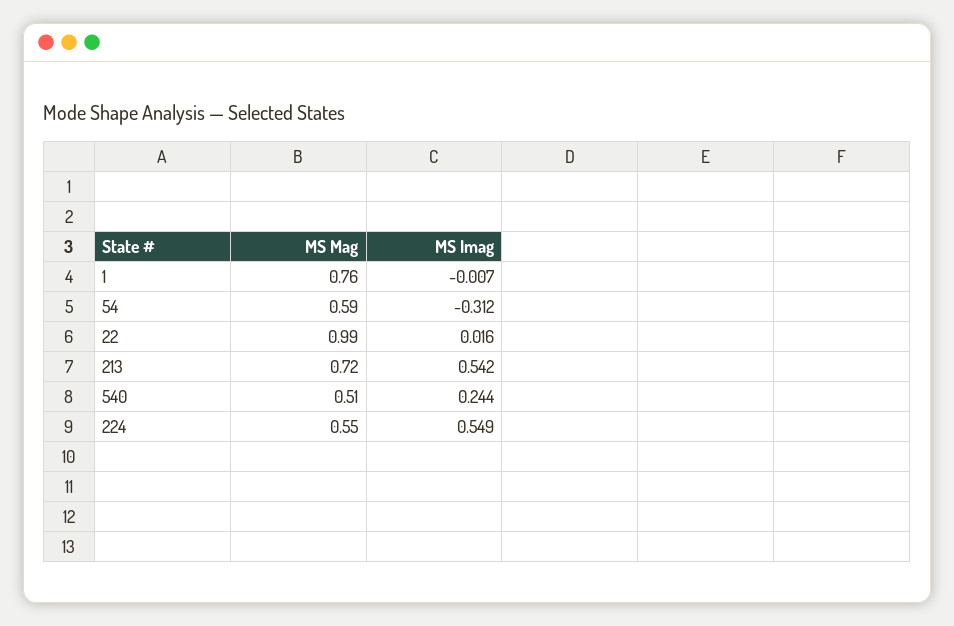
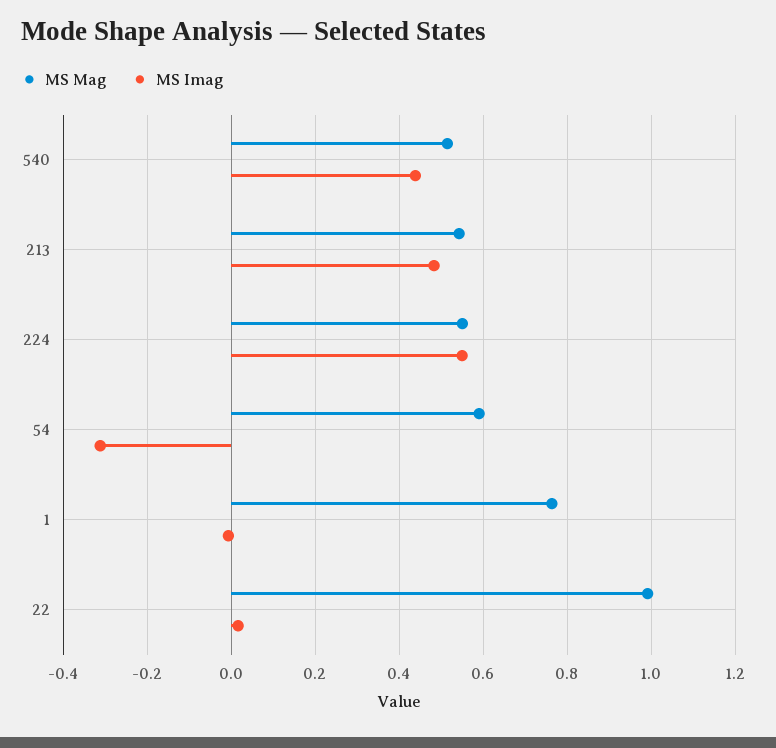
MS Mag, 213: 0.72 -> 0.54
MS Imag, 213: 0.542 -> 0.48
MS Imag, 540: 0.244 -> 0.44

